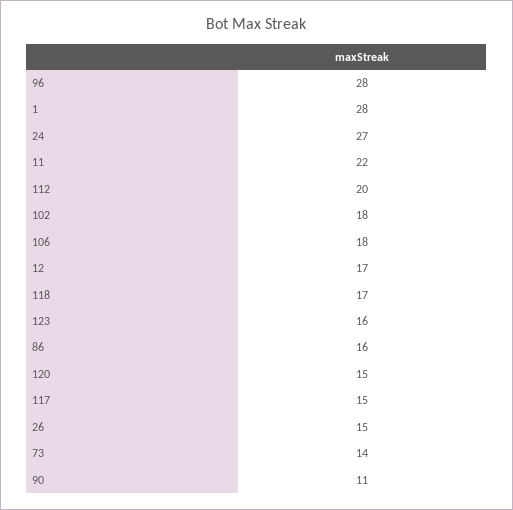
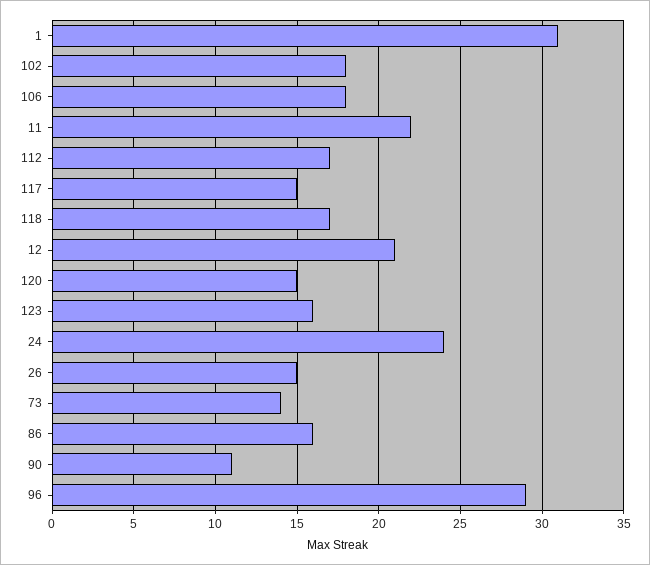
96: 28 -> 29
1: 28 -> 31
24: 27 -> 24
112: 20 -> 17
12: 17 -> 21

